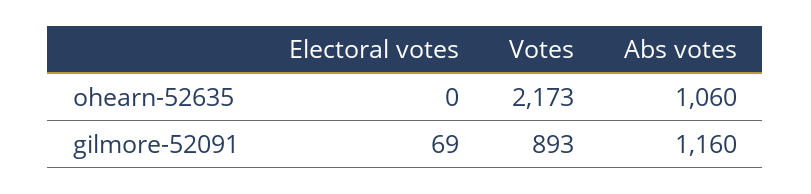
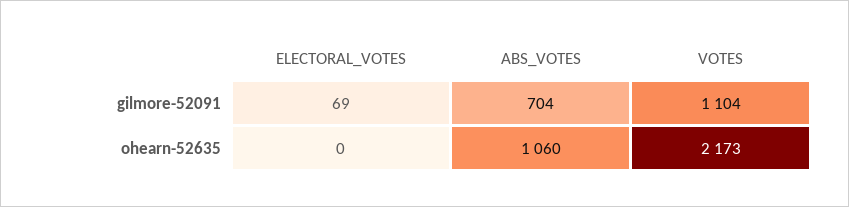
Votes, gilmore-52091: 893 -> 1104
Abs votes, gilmore-52091: 1160 -> 704

